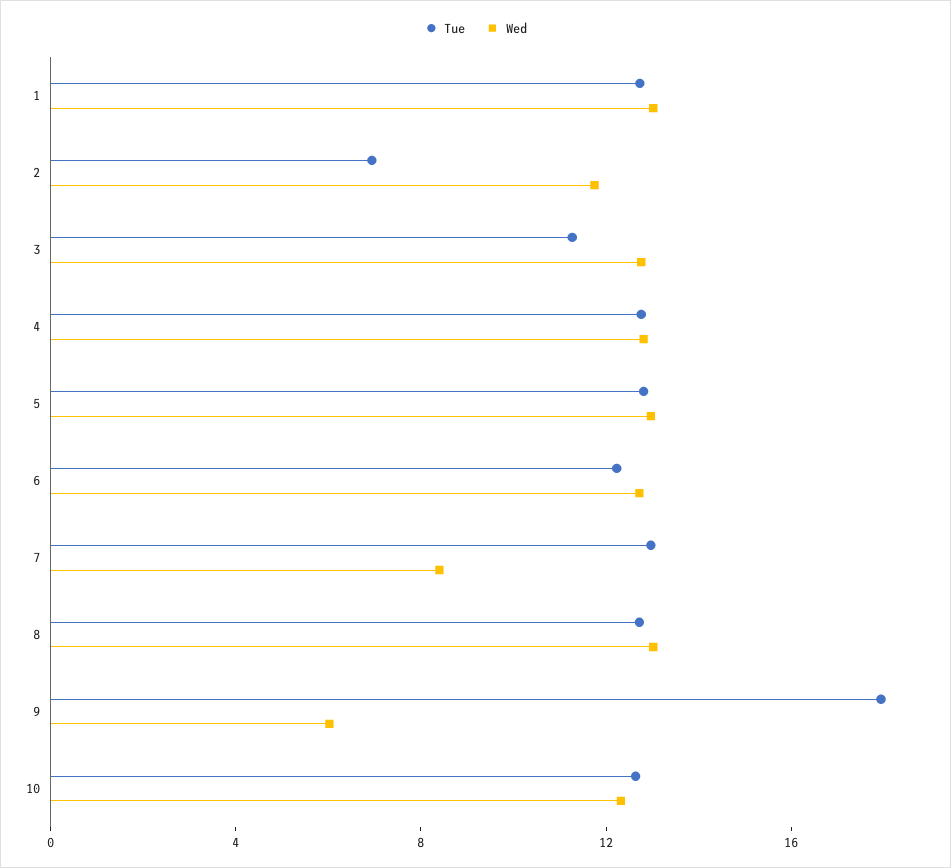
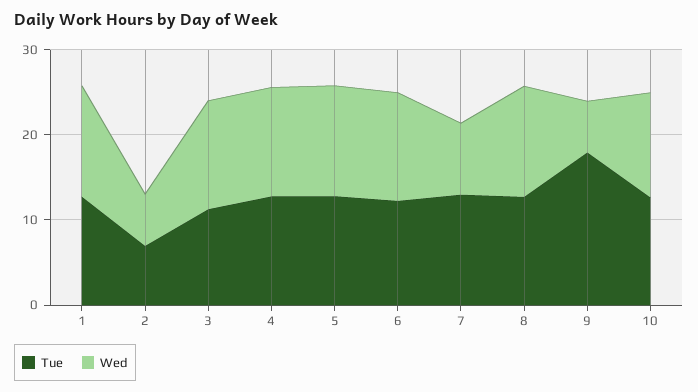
Wed, 2: 12 -> 6

